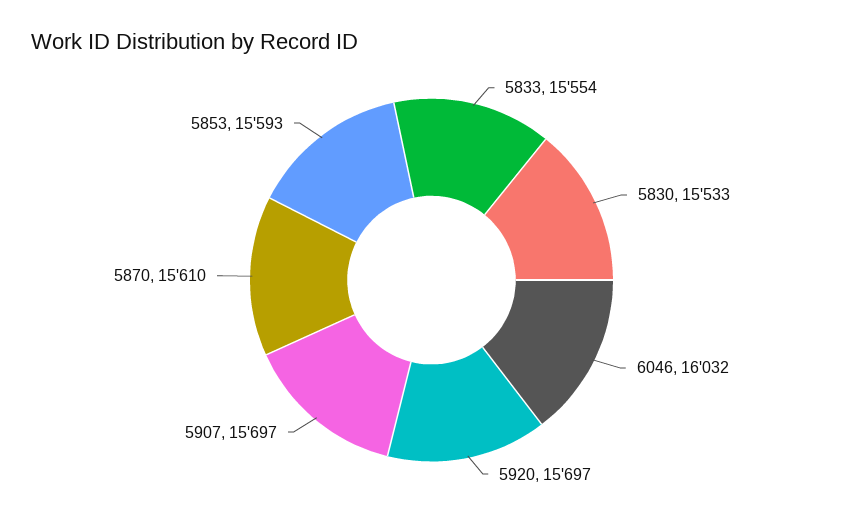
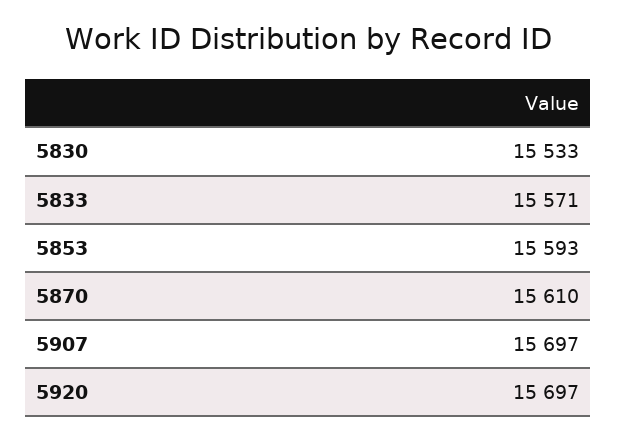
5833: 15554 -> 15571
6046: 16032 -> none

